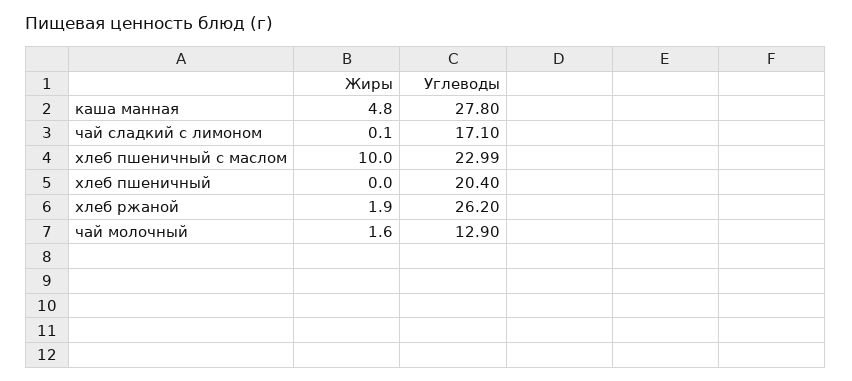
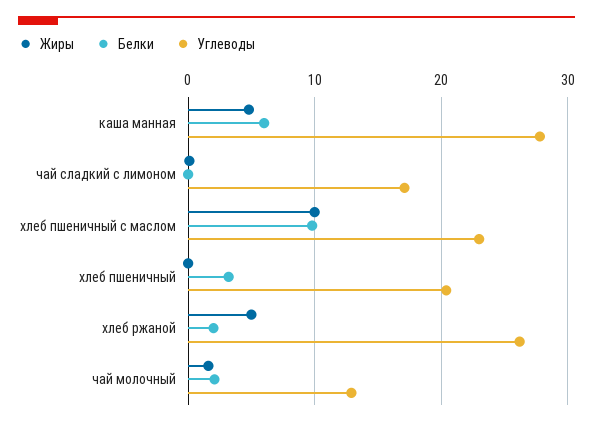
Жиры, хлеб ржаной: 1.9 -> 5
Белки, каша манная: none -> 6
Белки, чай сладкий с лимоном: none -> 0
Белки, хлеб пшеничный с маслом: none -> 10
Белки, хлеб пшеничный: none -> 3
Белки, хлеб ржаной: none -> 2
Белки, чай молочный: none -> 2

